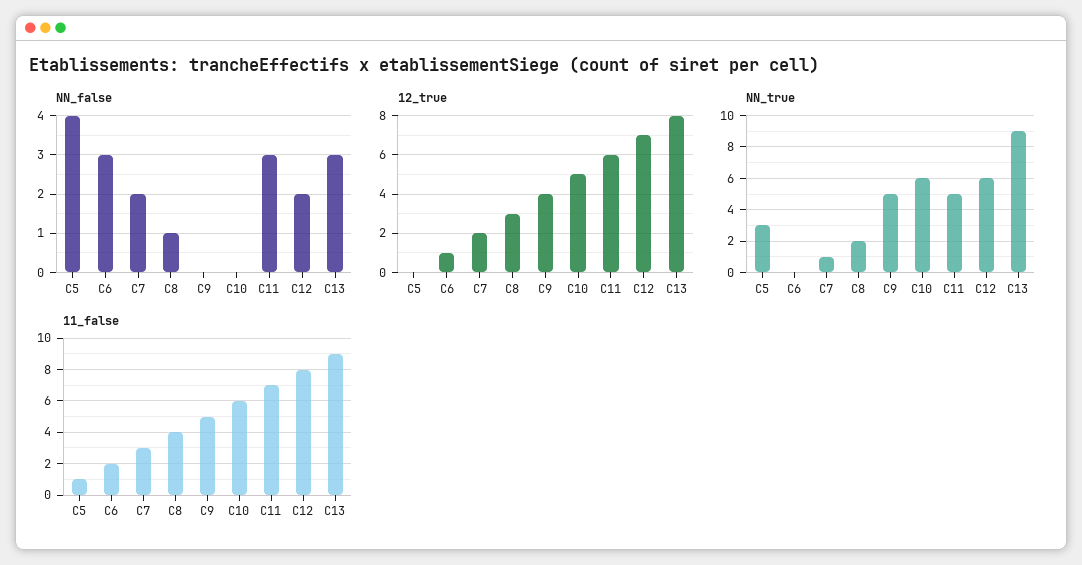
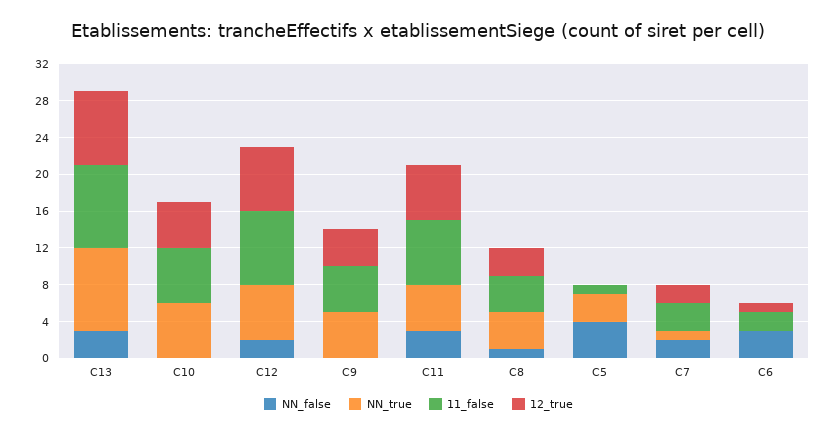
NN_true, C8: 2 -> 4

